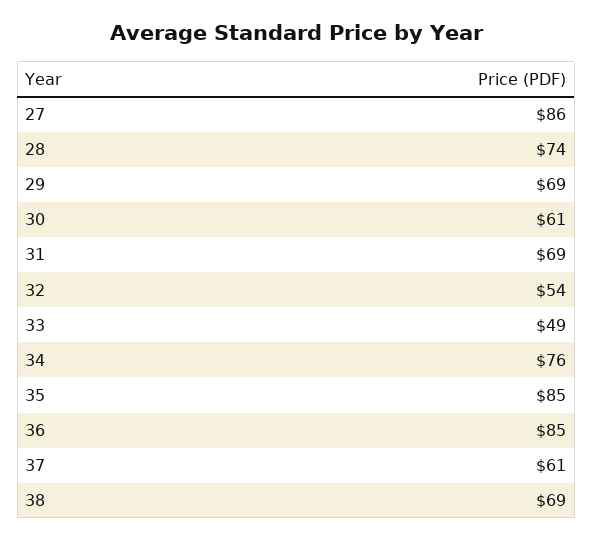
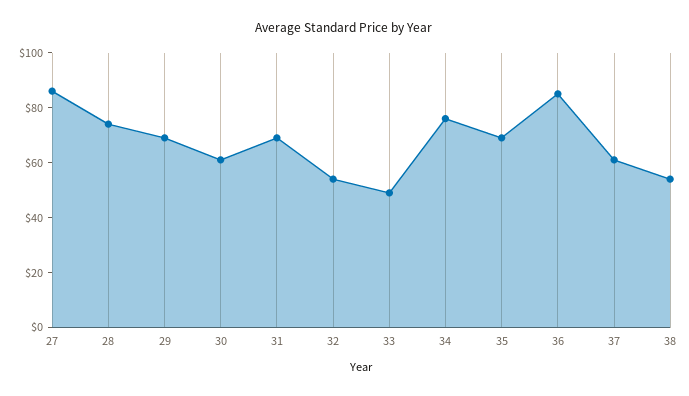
35: 85 -> 70
38: 69 -> 55

